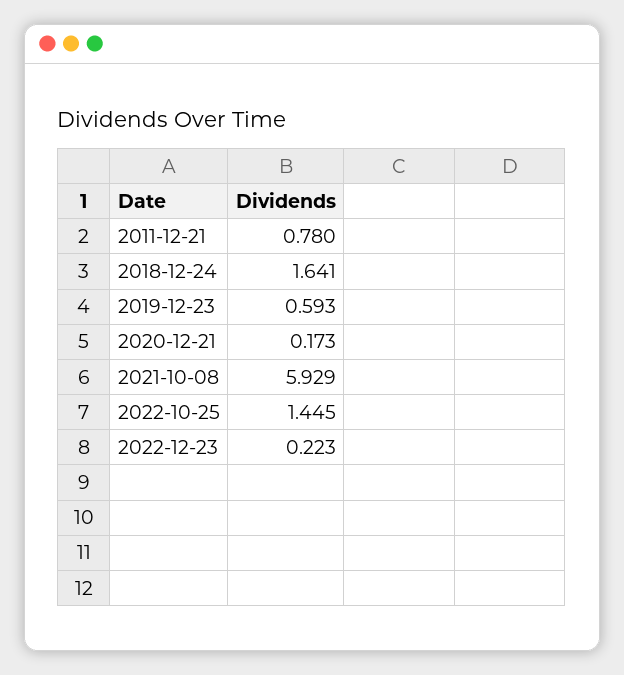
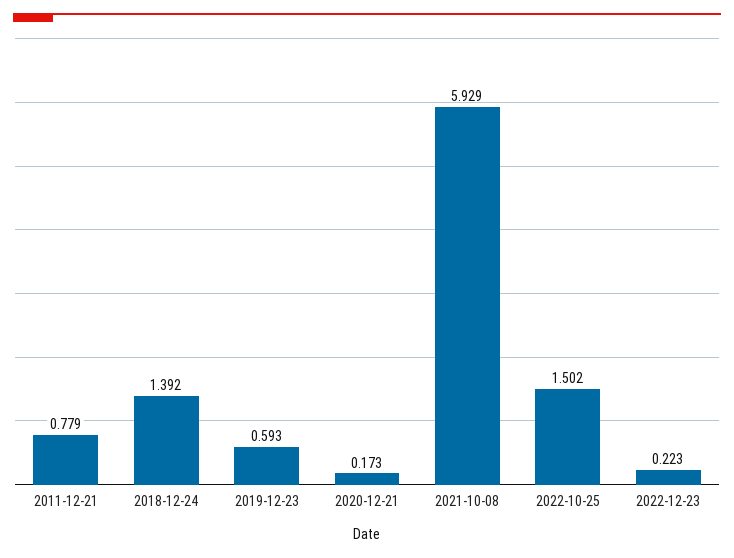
2011-12-21: 0.78 -> 0.779
2018-12-24: 1.641 -> 1.392
2022-10-25: 1.445 -> 1.502

